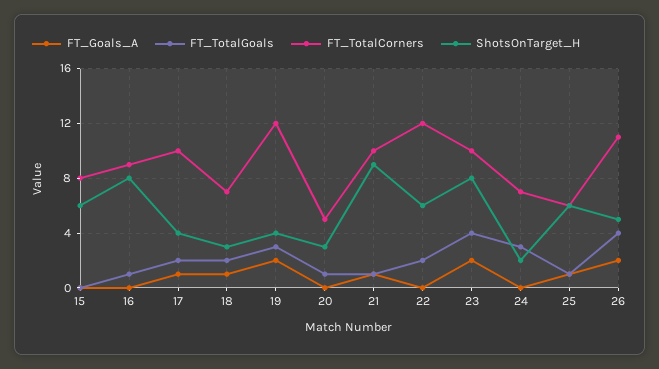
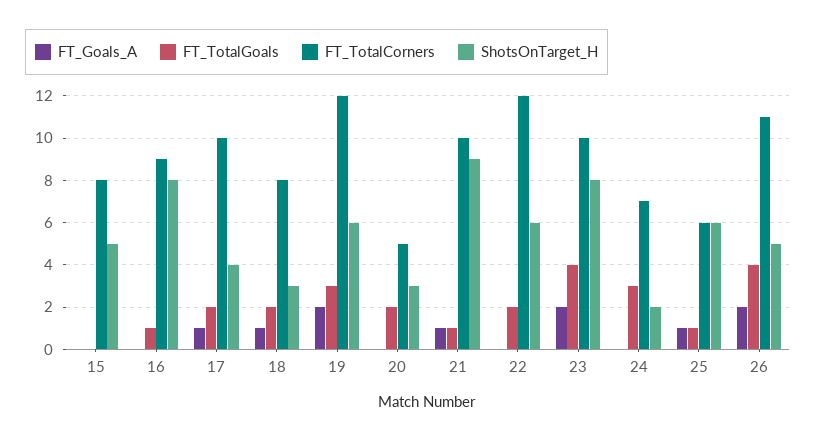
ShotsOnTarget_H, 15: 6 -> 5
FT_TotalCorners, 18: 7 -> 8
ShotsOnTarget_H, 19: 4 -> 6
FT_TotalGoals, 20: 1 -> 2

